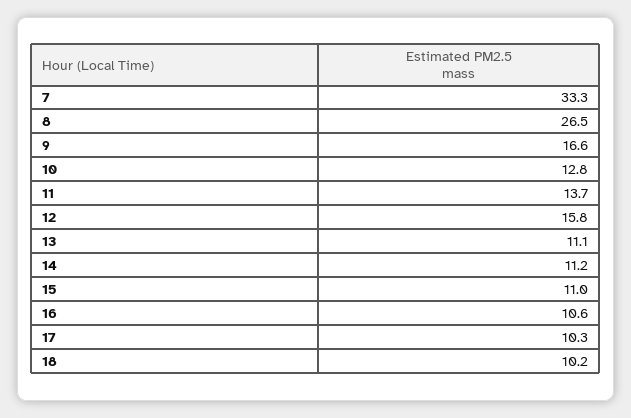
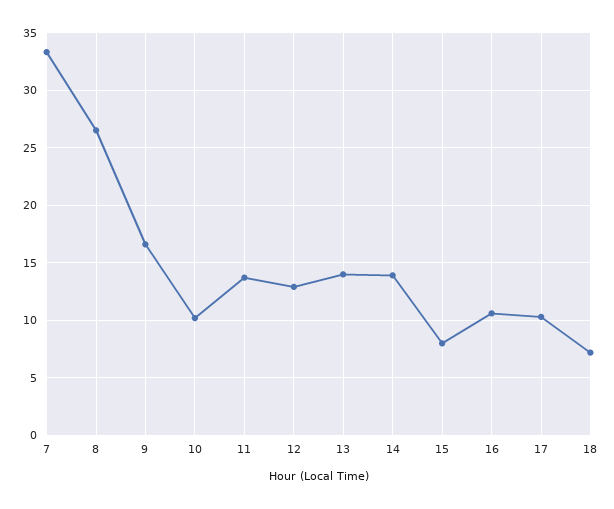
10: 12.8 -> 10
12: 15.8 -> 13
13: 11.1 -> 14
14: 11.2 -> 14
15: 11 -> 8
18: 10.2 -> 7

